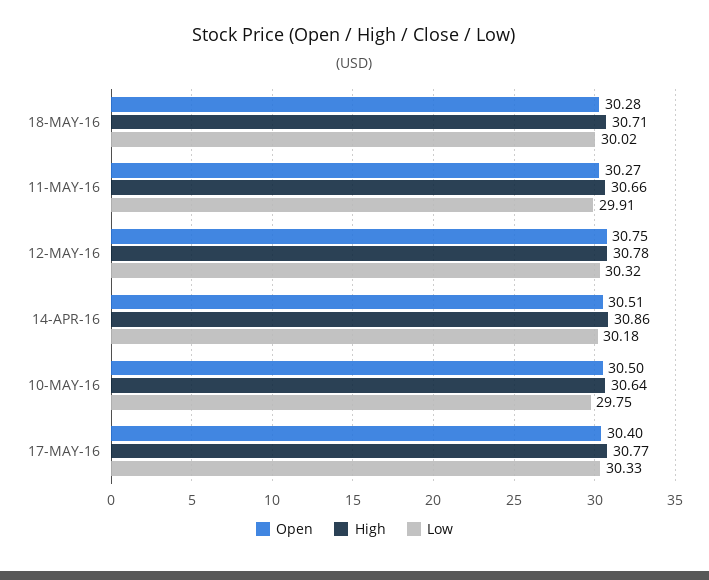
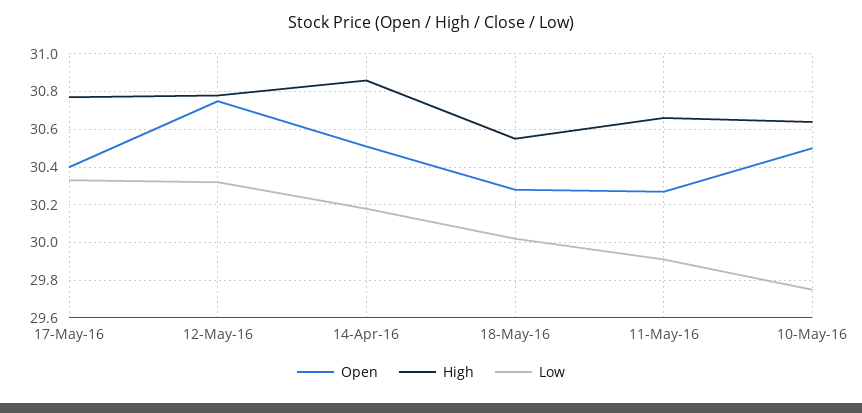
High, 18-MAY-16: 30.71 -> 30.55

